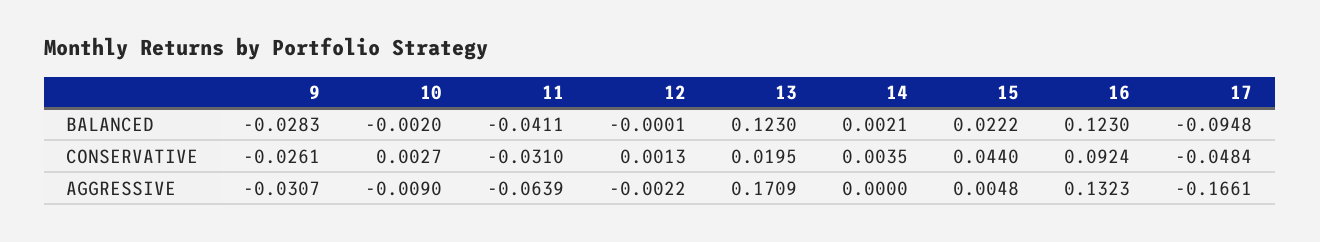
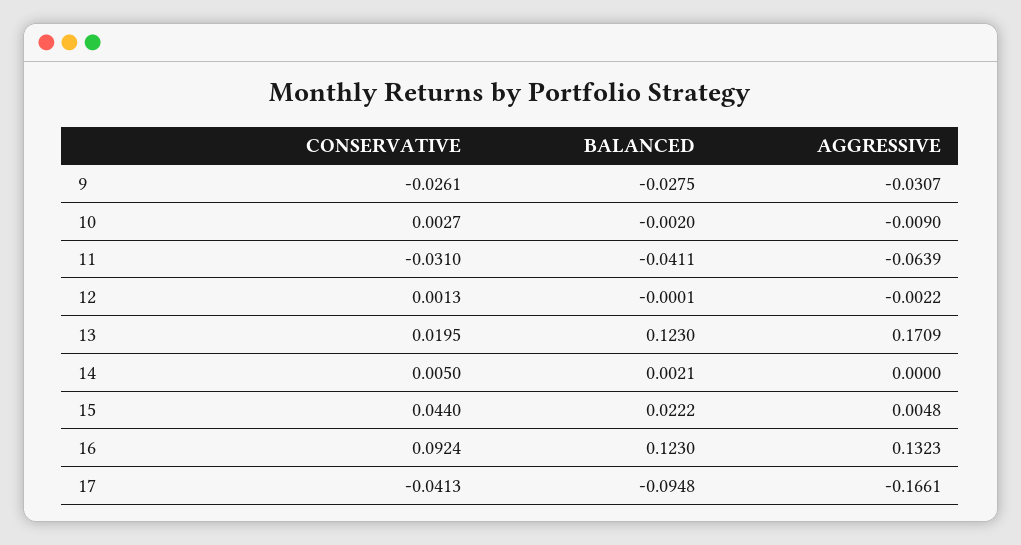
9, BALANCED: -0.0283 -> -0.0275
14, CONSERVATIVE: 0.0035 -> 0.005
17, CONSERVATIVE: -0.0484 -> -0.0413

